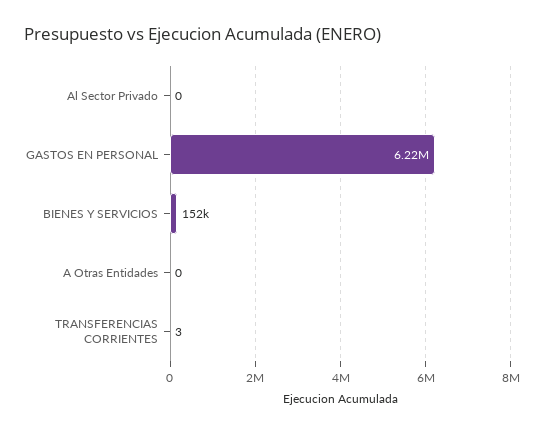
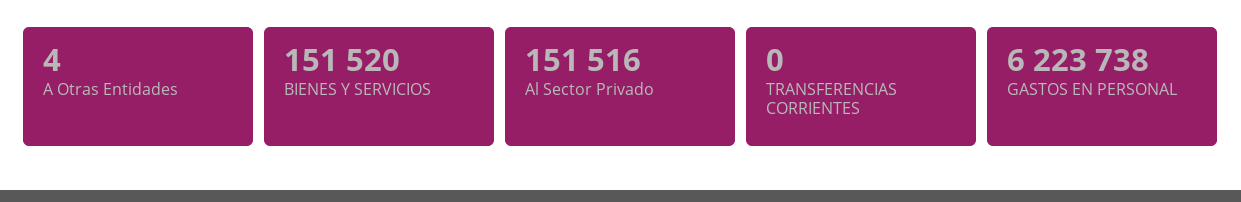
Al Sector Privado: 0 -> 151516
A Otras Entidades: 0 -> 4
TRANSFERENCIAS CORRIENTES: 3 -> 0

